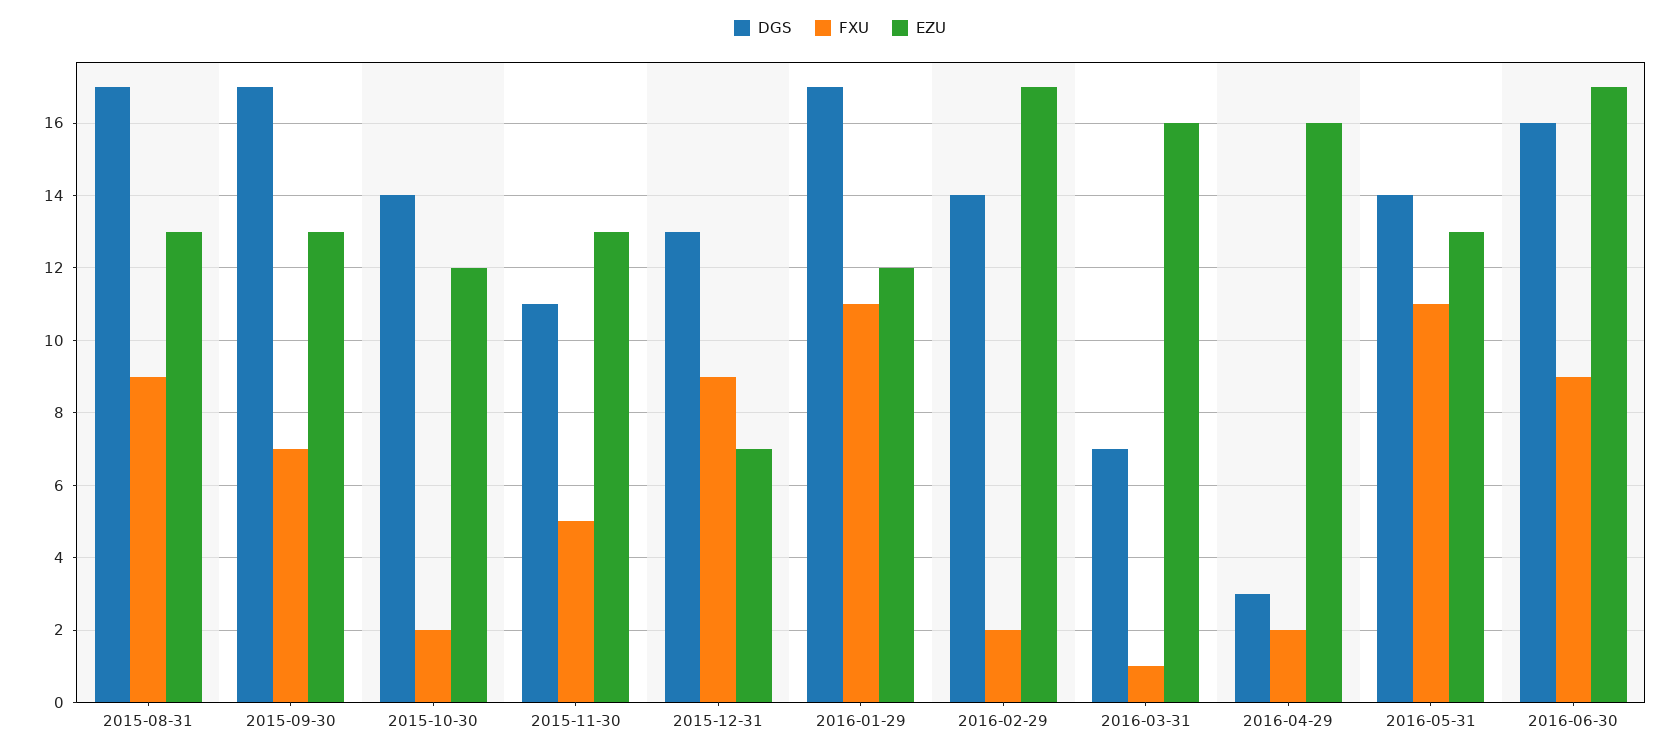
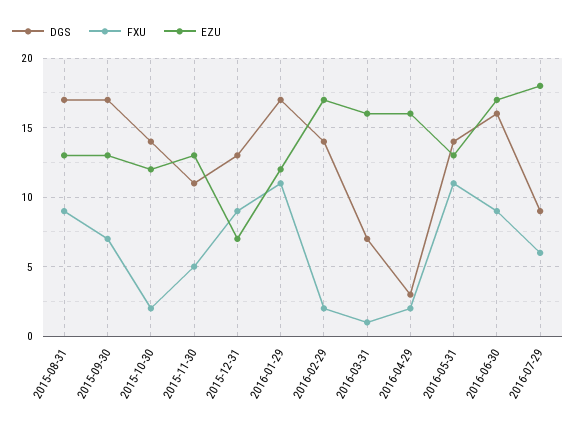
DGS, 2016-07-29: none -> 9
FXU, 2016-07-29: none -> 6
EZU, 2016-07-29: none -> 18

